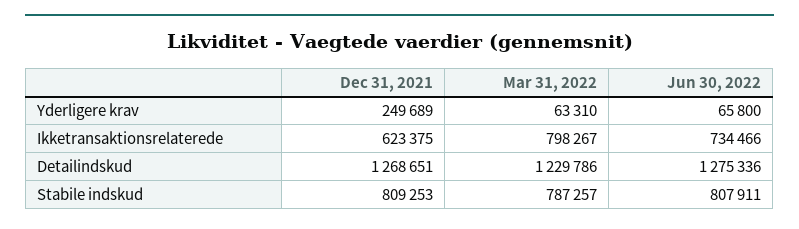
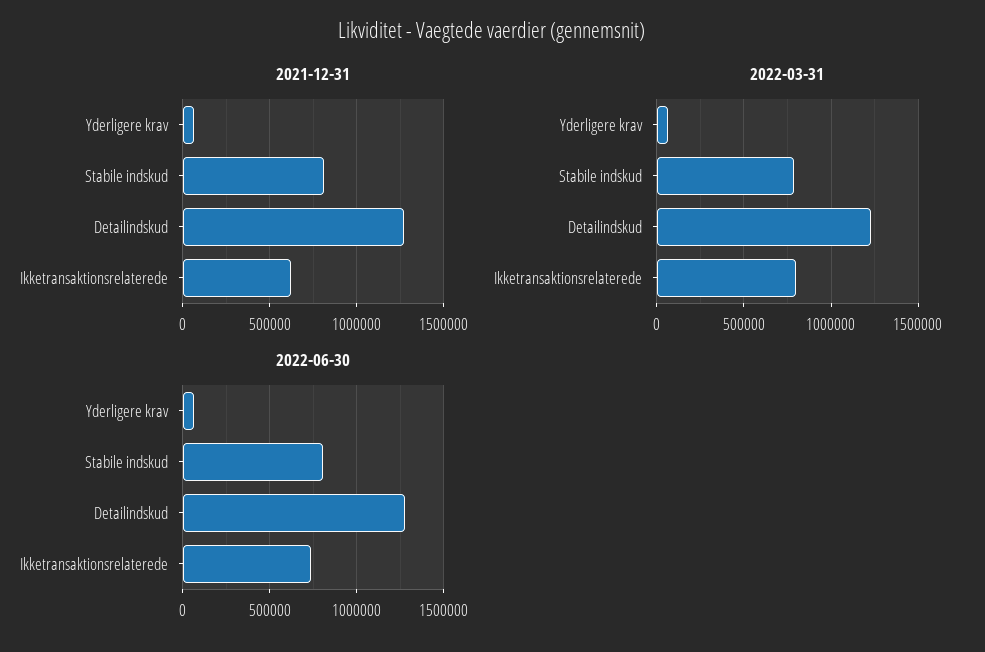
Dec 31, 2021, Yderligere krav: 249689 -> 50000

